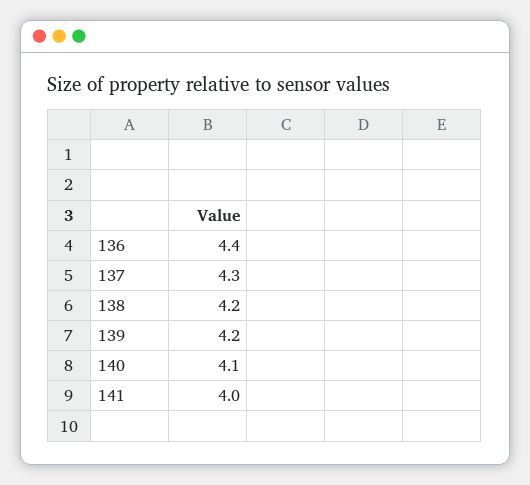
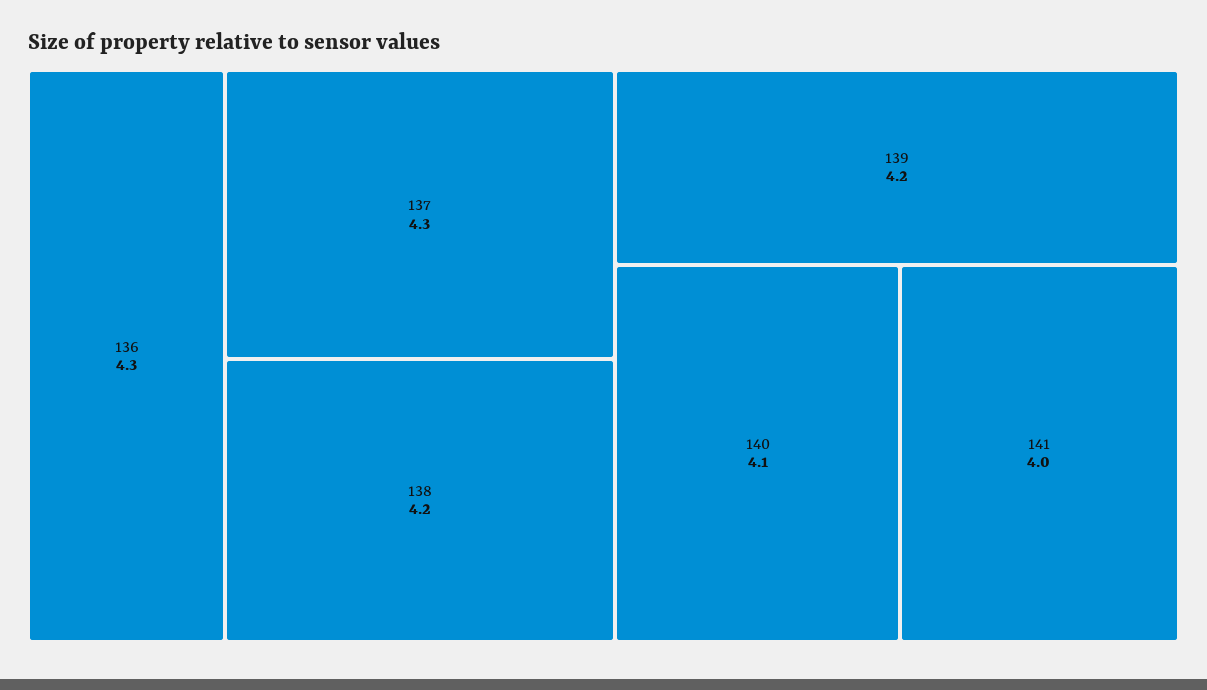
136: 4.4 -> 4.3

